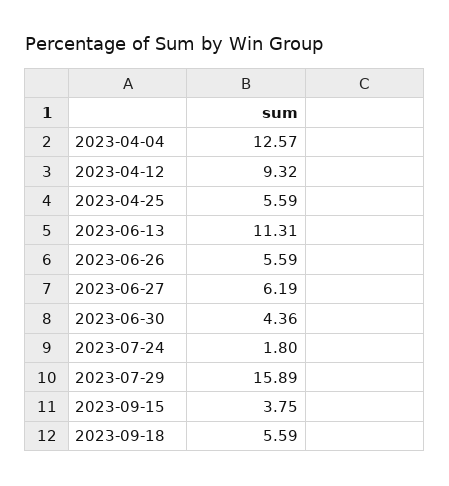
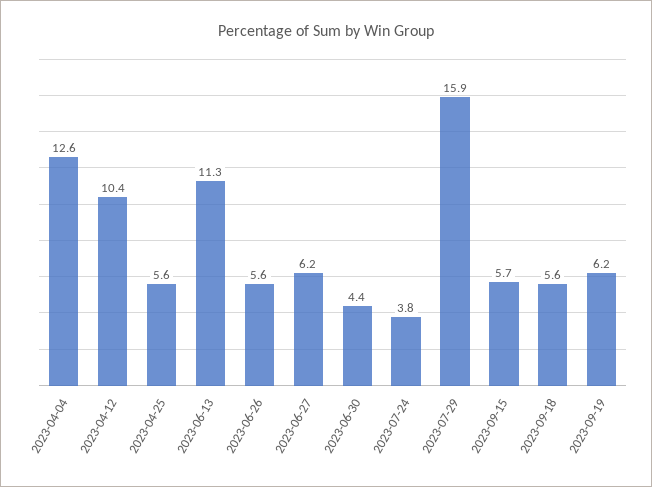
2023-04-12: 9.32 -> 10.4
2023-07-24: 1.8 -> 3.8
2023-09-15: 3.75 -> 5.7
2023-09-19: none -> 6.2

